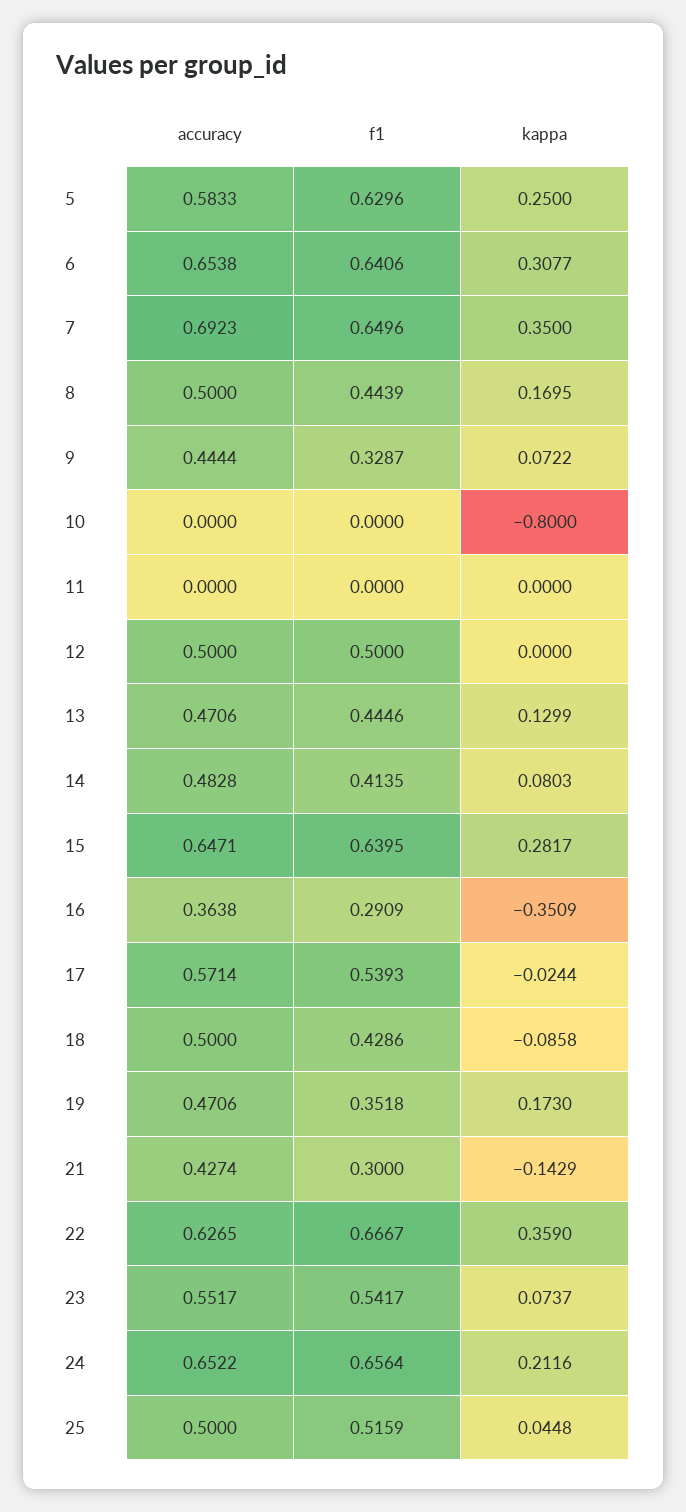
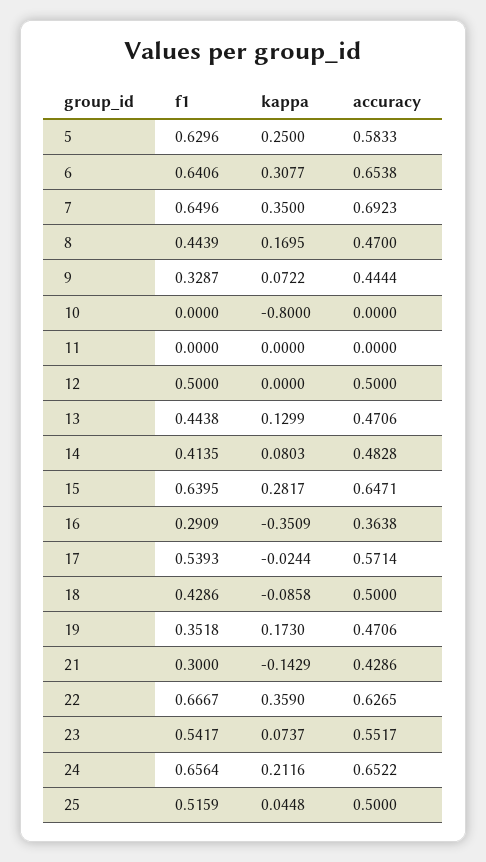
accuracy, 8: 0.5 -> 0.47
f1, 13: 0.4446 -> 0.4438
accuracy, 21: 0.4274 -> 0.4286

